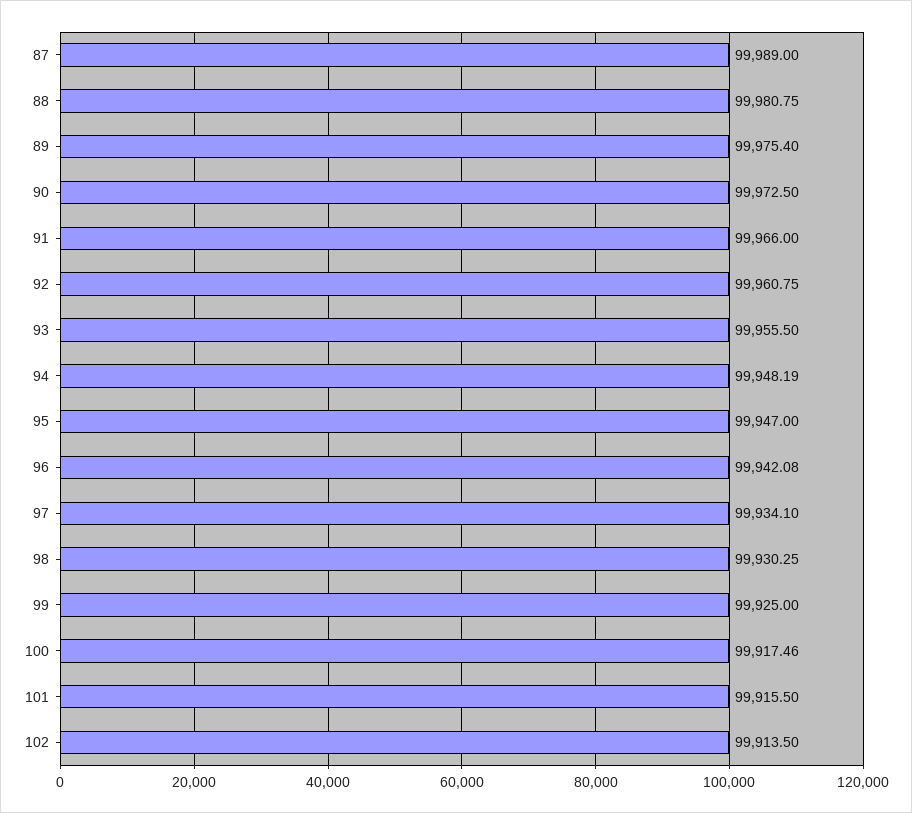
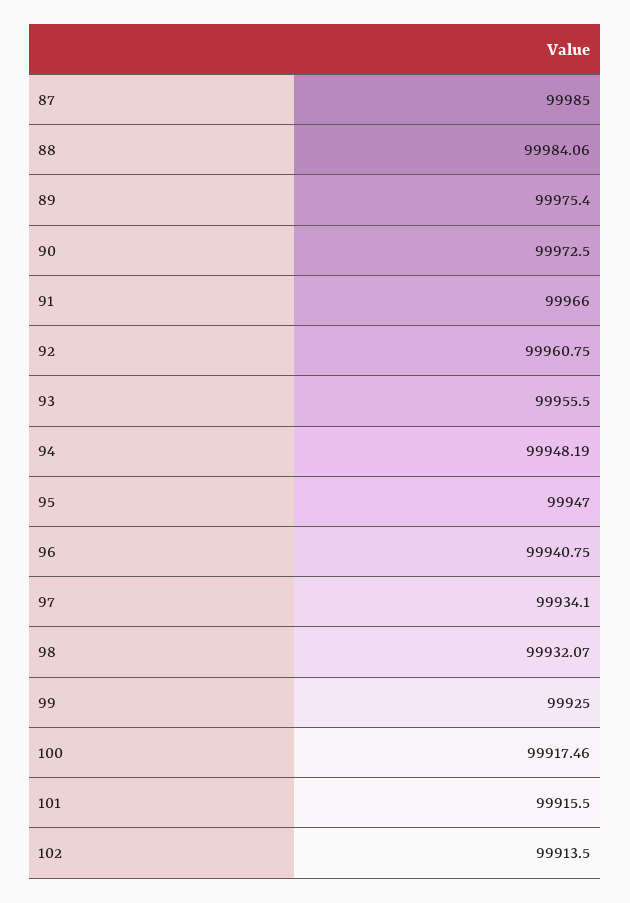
87: 99989 -> 99985
88: 99980.75 -> 99984.06
96: 99942.08 -> 99940.75
98: 99930.25 -> 99932.07

